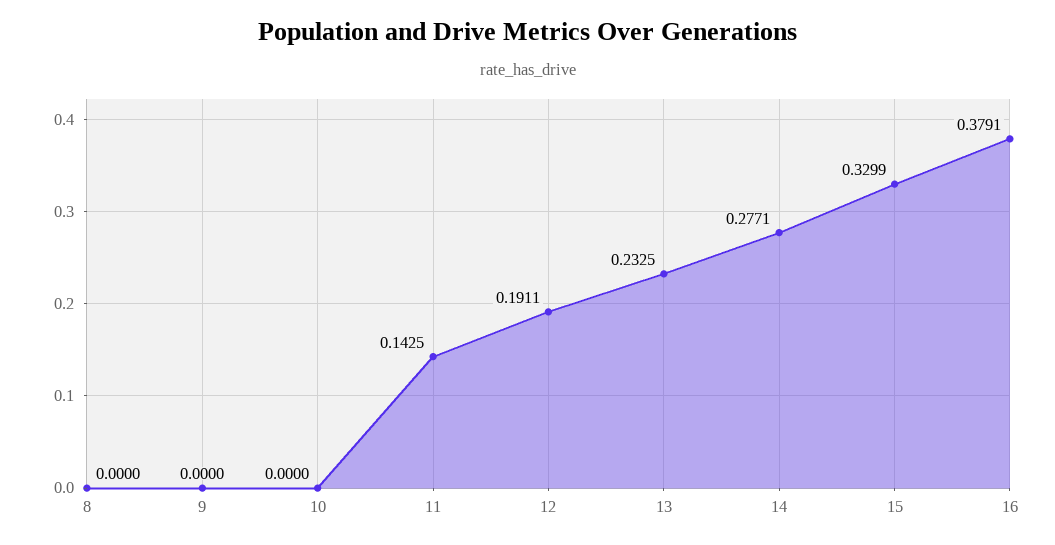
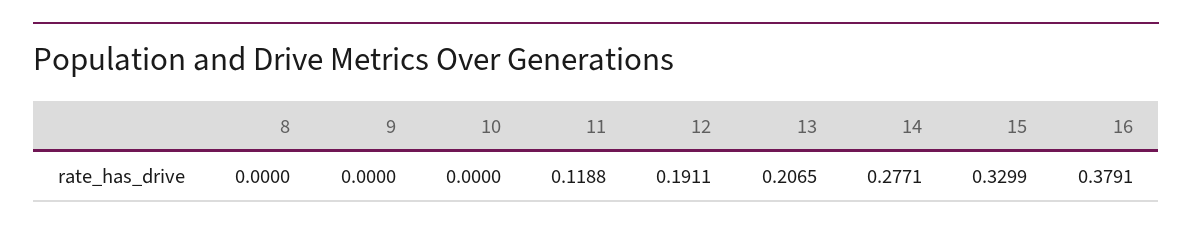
11: 0.1425 -> 0.1188
13: 0.2325 -> 0.2065

